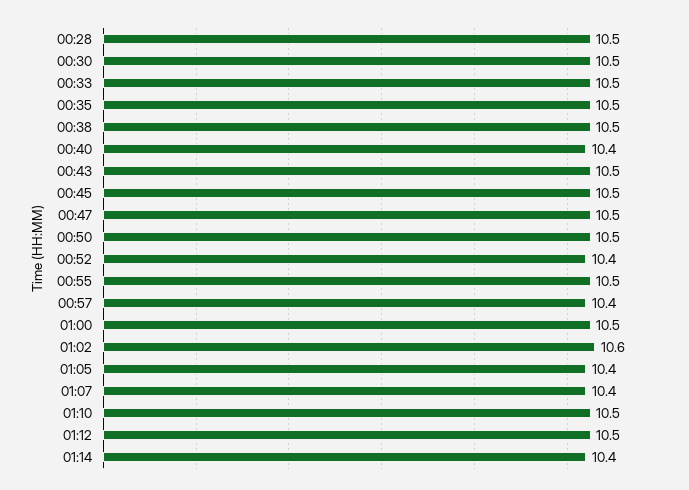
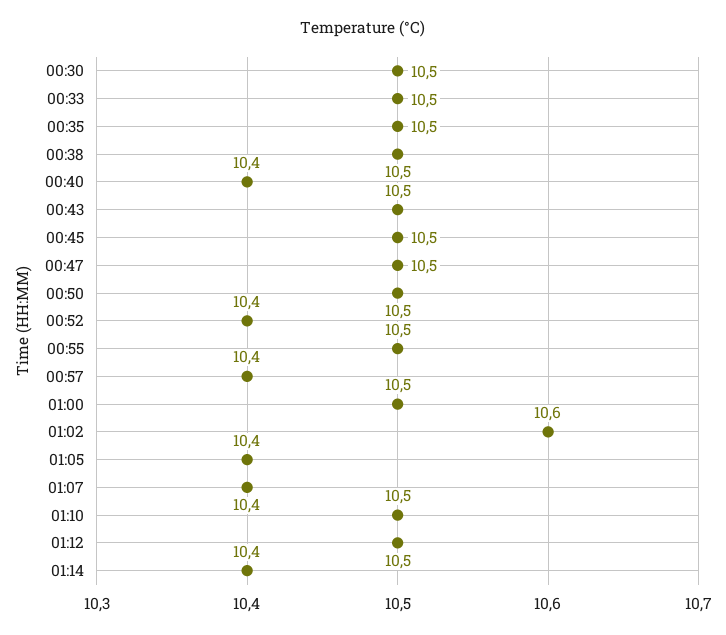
00:28: 10.5 -> none

